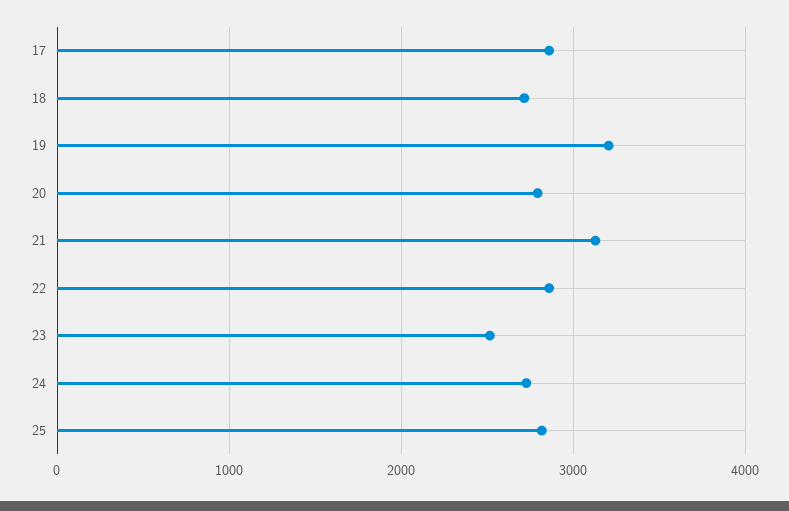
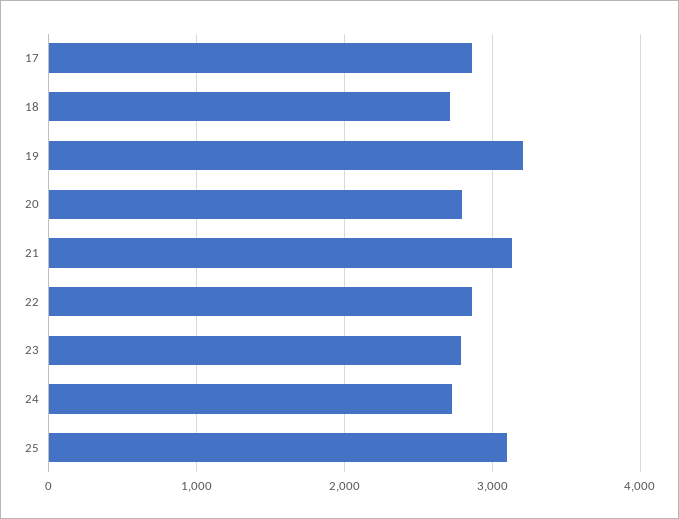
23: 2500 -> 2800
25: 2800 -> 3100

